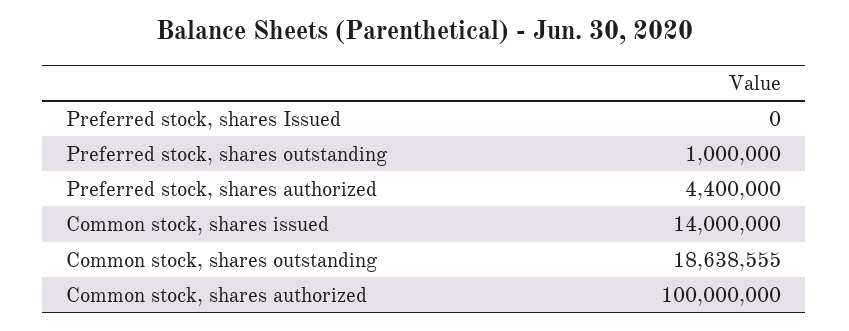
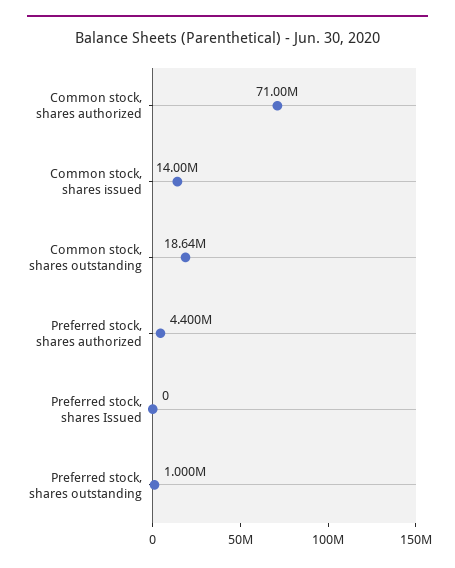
Common stock, shares authorized: 100000000 -> 71000000

